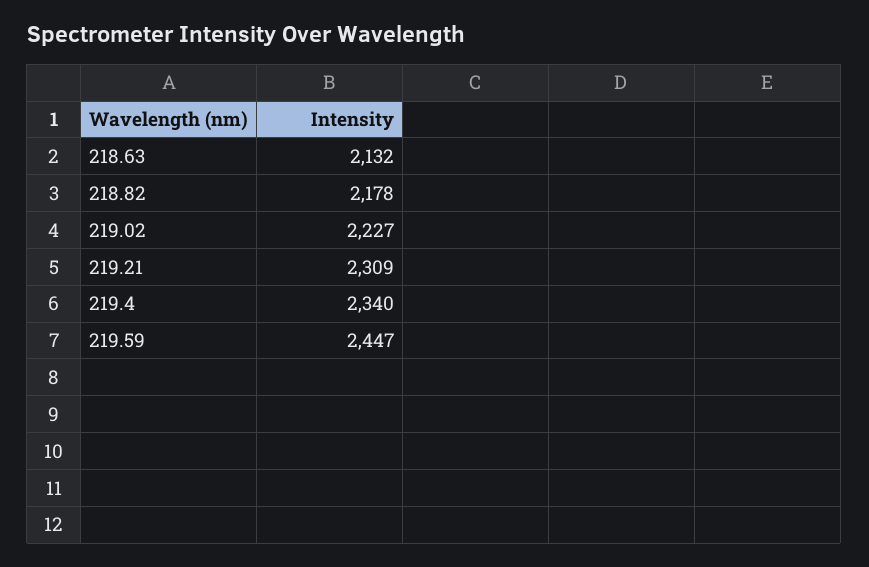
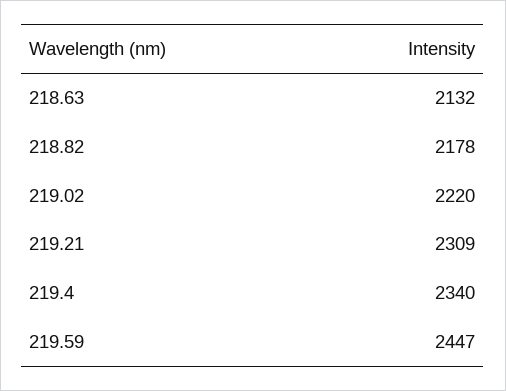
219.02: 2227 -> 2220

